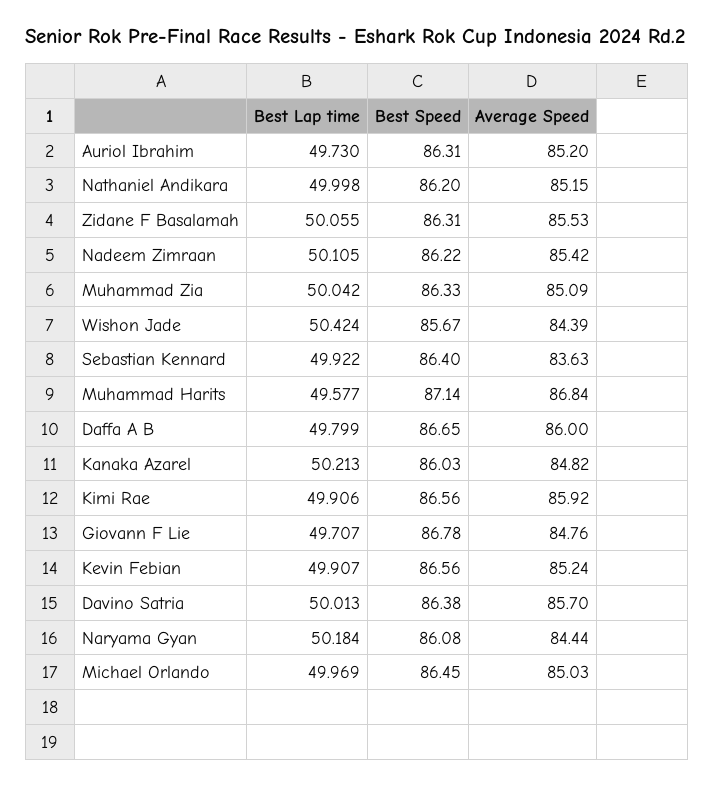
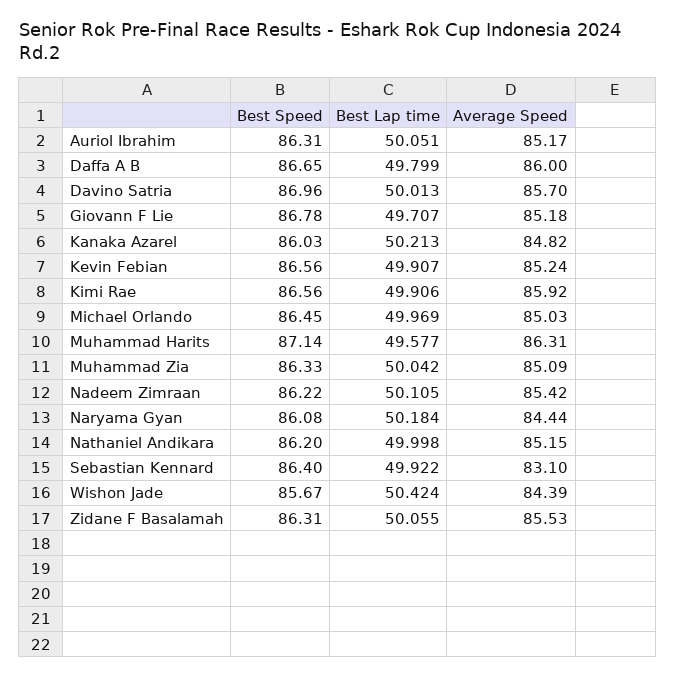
Best Lap time, Auriol Ibrahim: 49.73 -> 50.051
Average Speed, Auriol Ibrahim: 85.2 -> 85.17
Average Speed, Sebastian Kennard: 83.63 -> 83.1
Average Speed, Muhammad Harits: 86.84 -> 86.31
Average Speed, Giovann F Lie: 84.76 -> 85.18
Best Speed, Davino Satria: 86.38 -> 86.96

